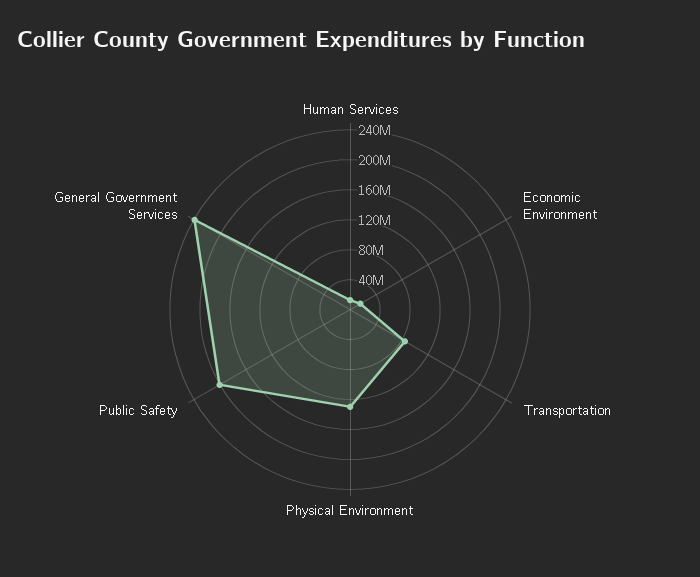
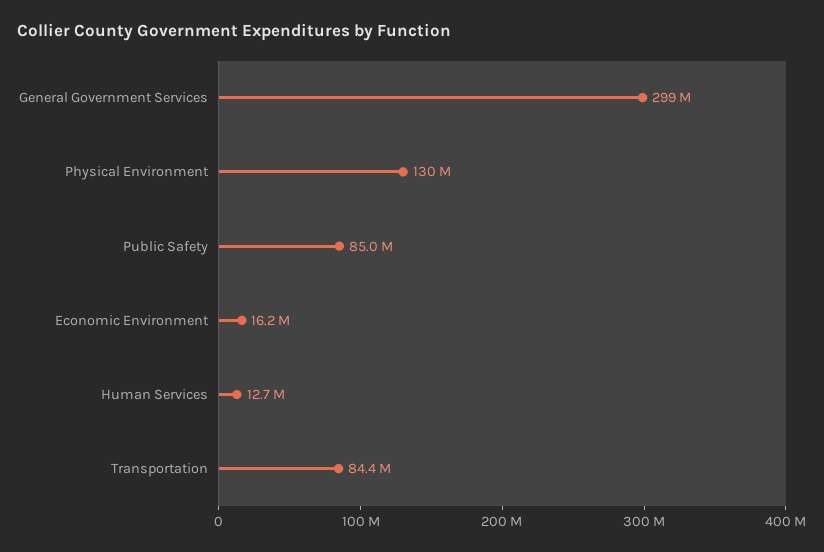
Public Safety: 200000000 -> 85000000
General Government Services: 240000000 -> 299000000

